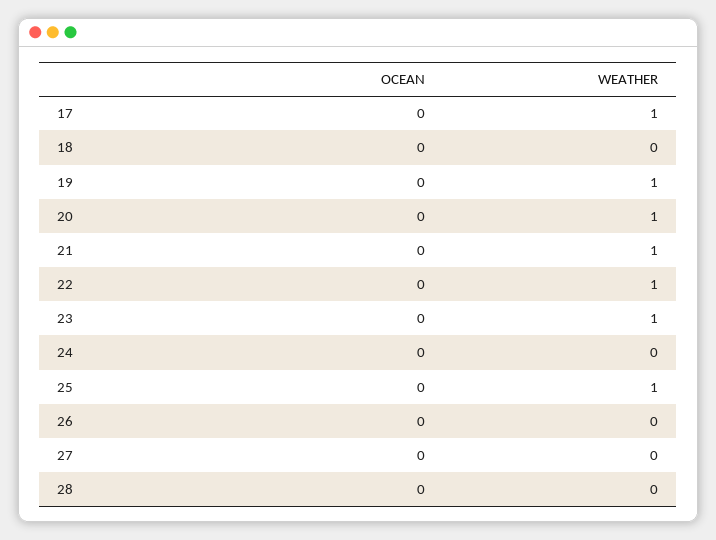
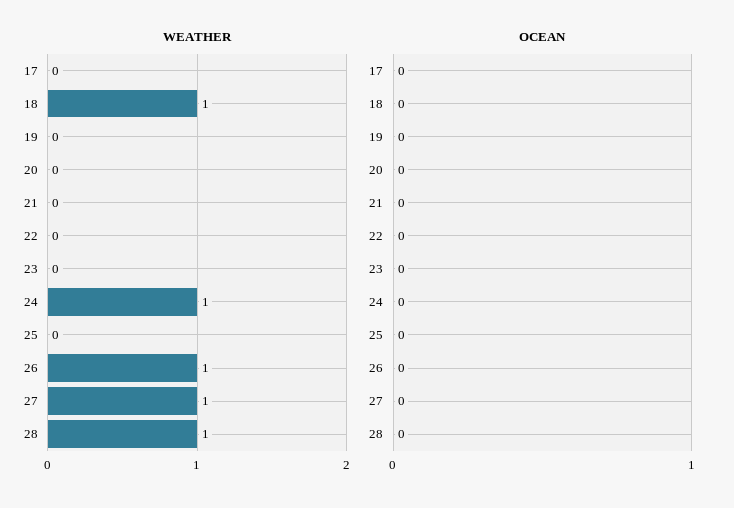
WEATHER, 17: 1 -> 0
WEATHER, 18: 0 -> 1
WEATHER, 19: 1 -> 0
WEATHER, 20: 1 -> 0
WEATHER, 21: 1 -> 0
WEATHER, 22: 1 -> 0
WEATHER, 23: 1 -> 0
WEATHER, 24: 0 -> 1
WEATHER, 25: 1 -> 0
WEATHER, 26: 0 -> 1
WEATHER, 27: 0 -> 1
WEATHER, 28: 0 -> 1

